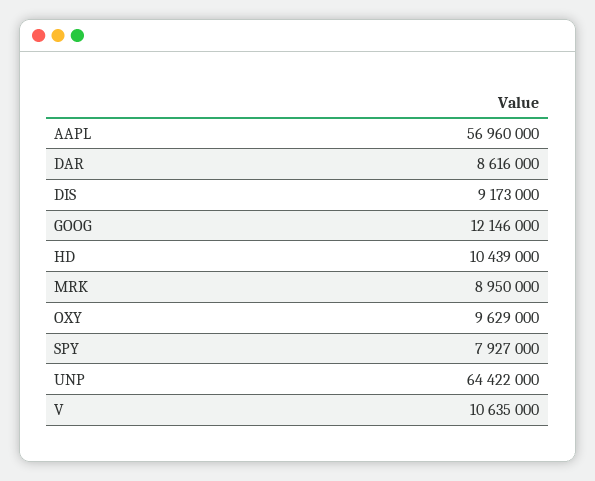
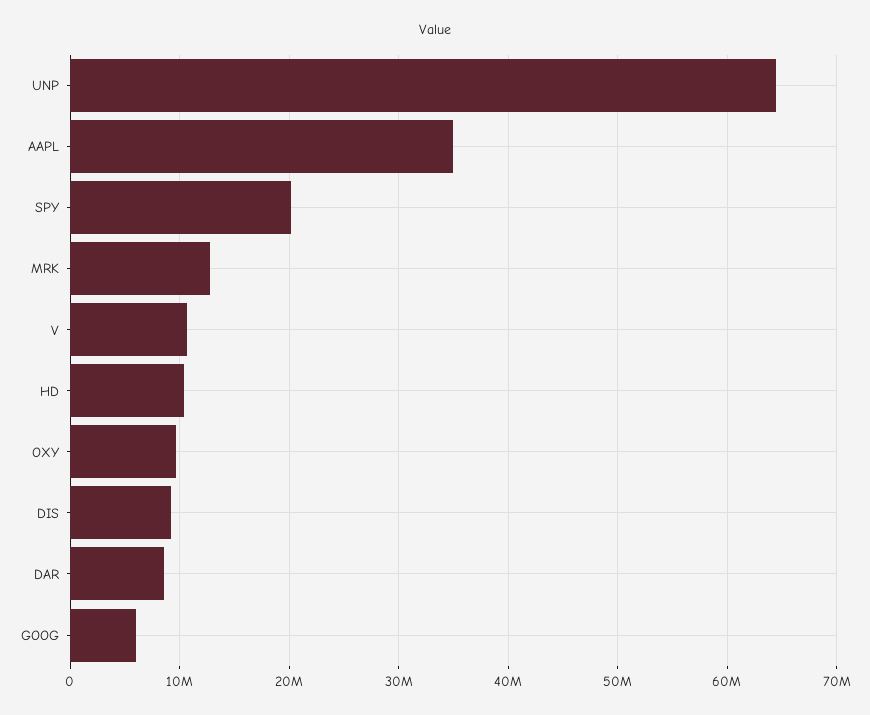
AAPL: 56960000 -> 35000000
GOOG: 12146000 -> 6000000
MRK: 8950000 -> 13000000
SPY: 7927000 -> 20000000

